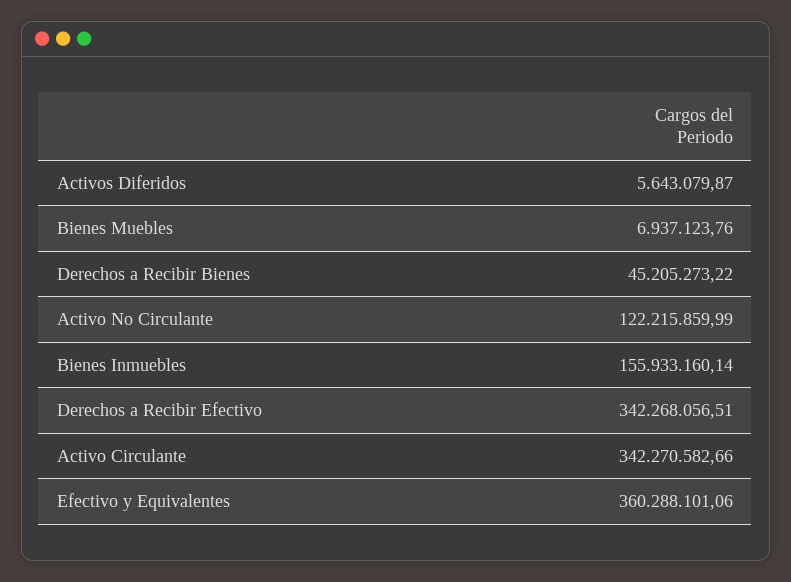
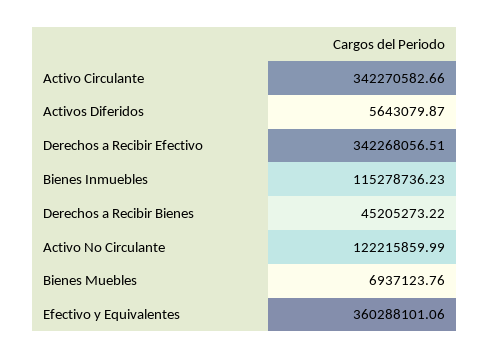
Bienes Inmuebles: 155933160.14 -> 115278736.23

